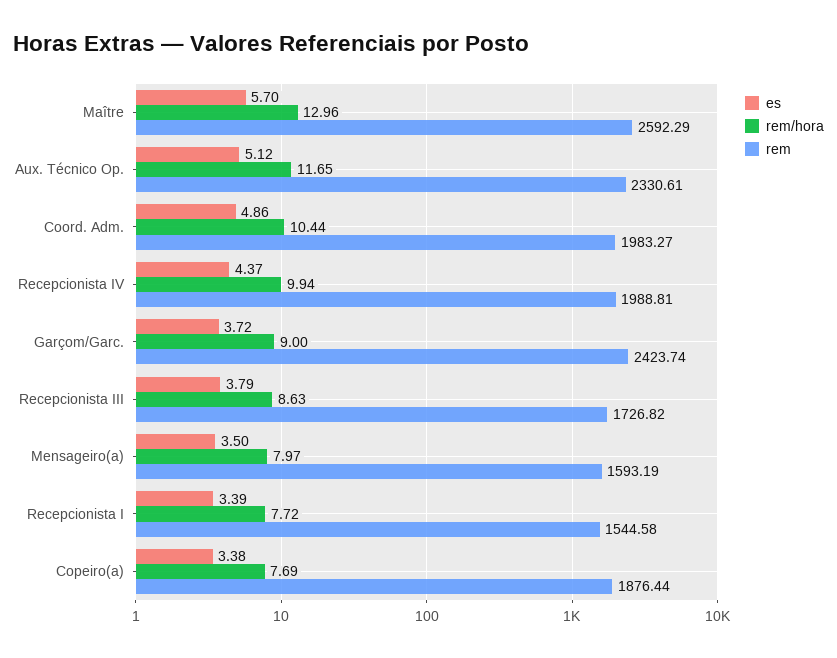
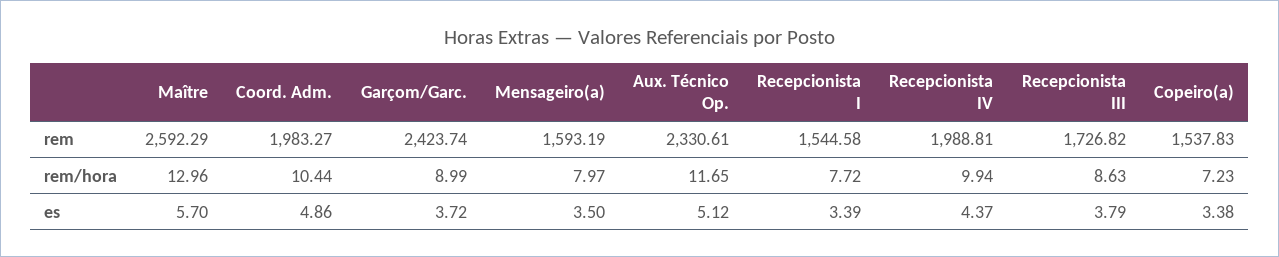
rem/hora, Garçom/Garc.: 9 -> 8.99
rem/hora, Copeiro(a): 7.69 -> 7.23
rem, Copeiro(a): 1876.44 -> 1537.83

